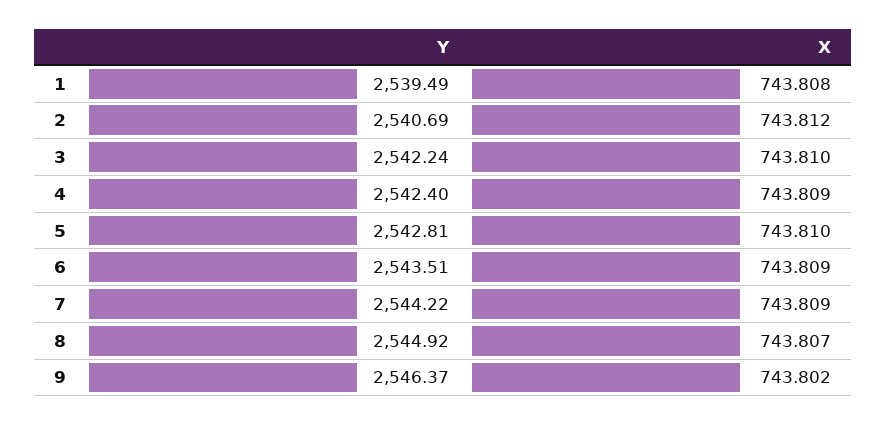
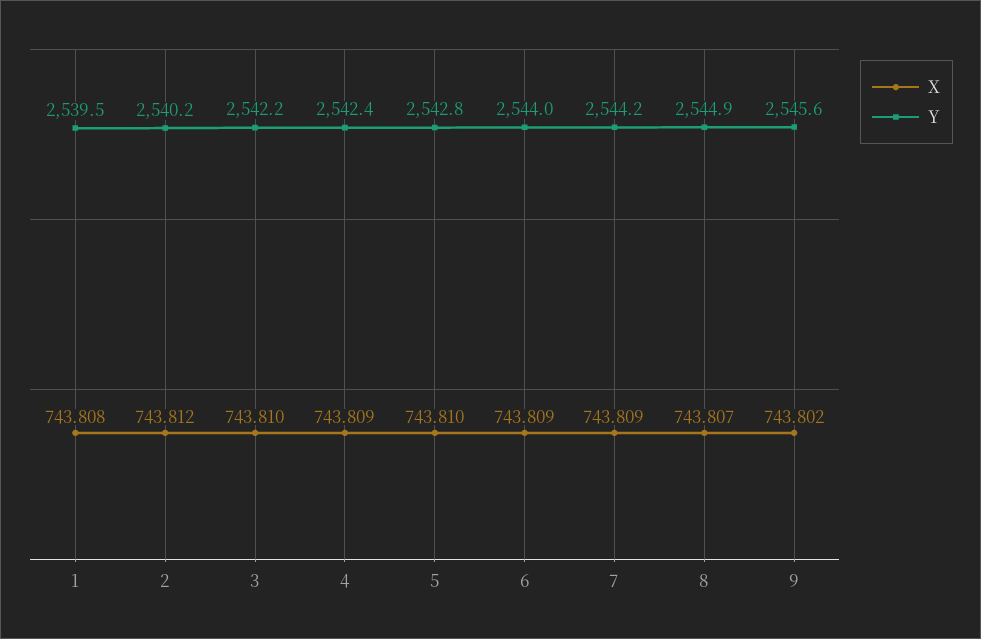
Y, 2: 2540.69 -> 2540.2
Y, 6: 2543.51 -> 2544
Y, 9: 2546.37 -> 2545.6

